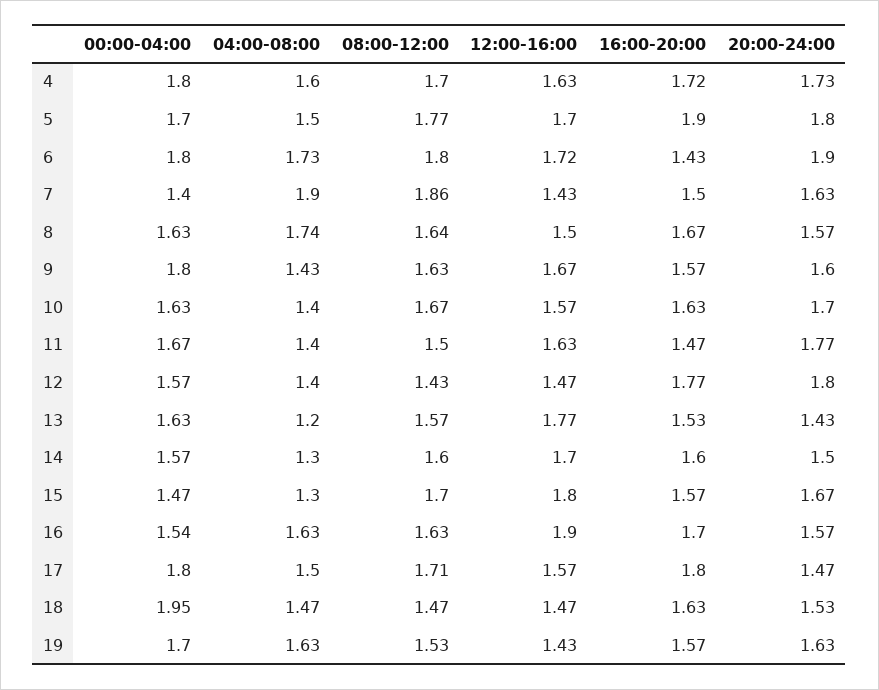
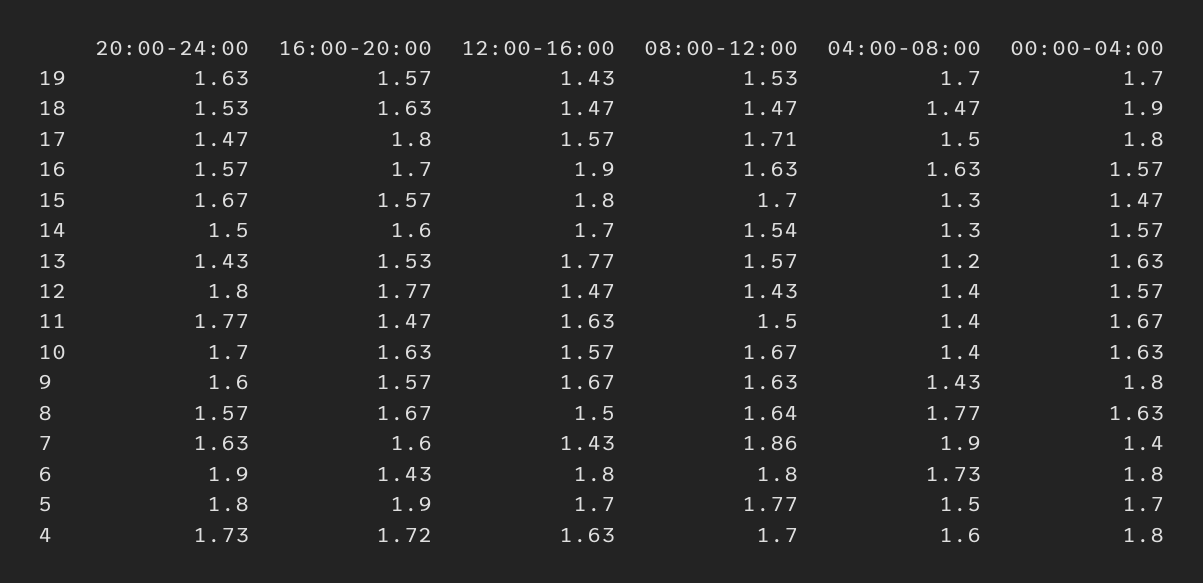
12:00-16:00, 6: 1.72 -> 1.8
16:00-20:00, 7: 1.5 -> 1.6
04:00-08:00, 8: 1.74 -> 1.77
08:00-12:00, 14: 1.6 -> 1.54
00:00-04:00, 16: 1.54 -> 1.57
00:00-04:00, 18: 1.95 -> 1.9
04:00-08:00, 19: 1.63 -> 1.7

